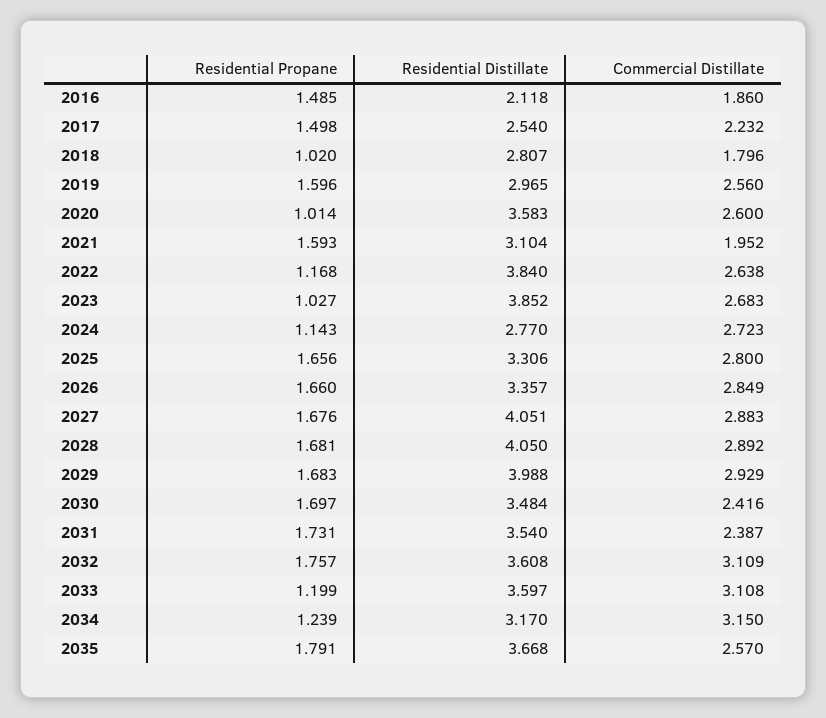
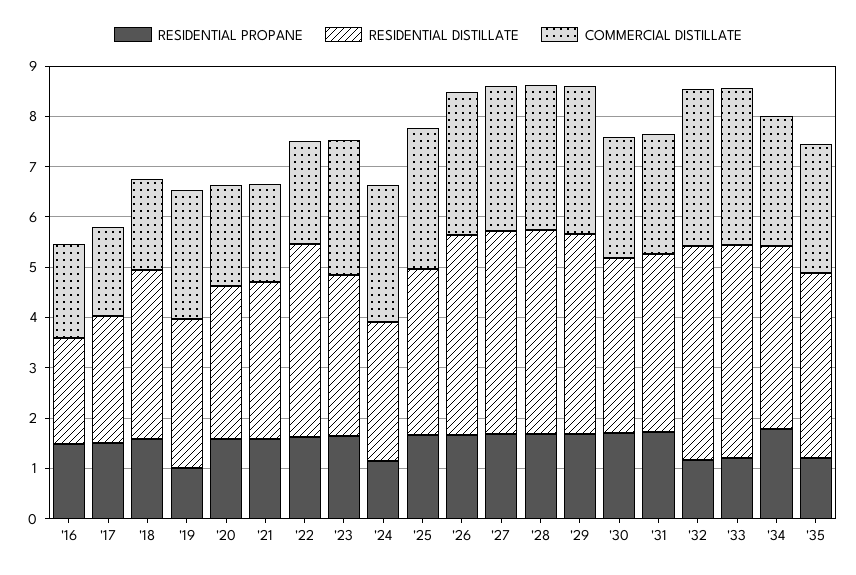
Commercial Distillate, 2017: 2.232 -> 1.8
Residential Propane, 2018: 1.02 -> 1.6
Residential Distillate, 2018: 2.807 -> 3.4
Residential Propane, 2019: 1.596 -> 1
Residential Propane, 2020: 1.014 -> 1.6
Residential Distillate, 2020: 3.583 -> 3
Commercial Distillate, 2020: 2.6 -> 2
Residential Propane, 2022: 1.168 -> 1.6
Commercial Distillate, 2022: 2.638 -> 2
Residential Propane, 2023: 1.027 -> 1.6
Residential Distillate, 2023: 3.852 -> 3.2
Residential Distillate, 2026: 3.357 -> 4
Residential Propane, 2032: 1.757 -> 1.2
Residential Distillate, 2032: 3.608 -> 4.2
Residential Distillate, 2033: 3.597 -> 4.2
Residential Propane, 2034: 1.239 -> 1.8
Residential Distillate, 2034: 3.17 -> 3.6
Commercial Distillate, 2034: 3.15 -> 2.6
Residential Propane, 2035: 1.791 -> 1.2

